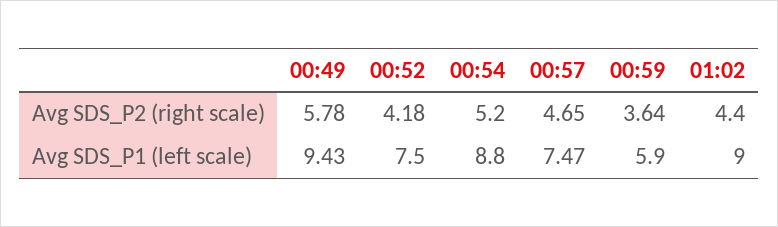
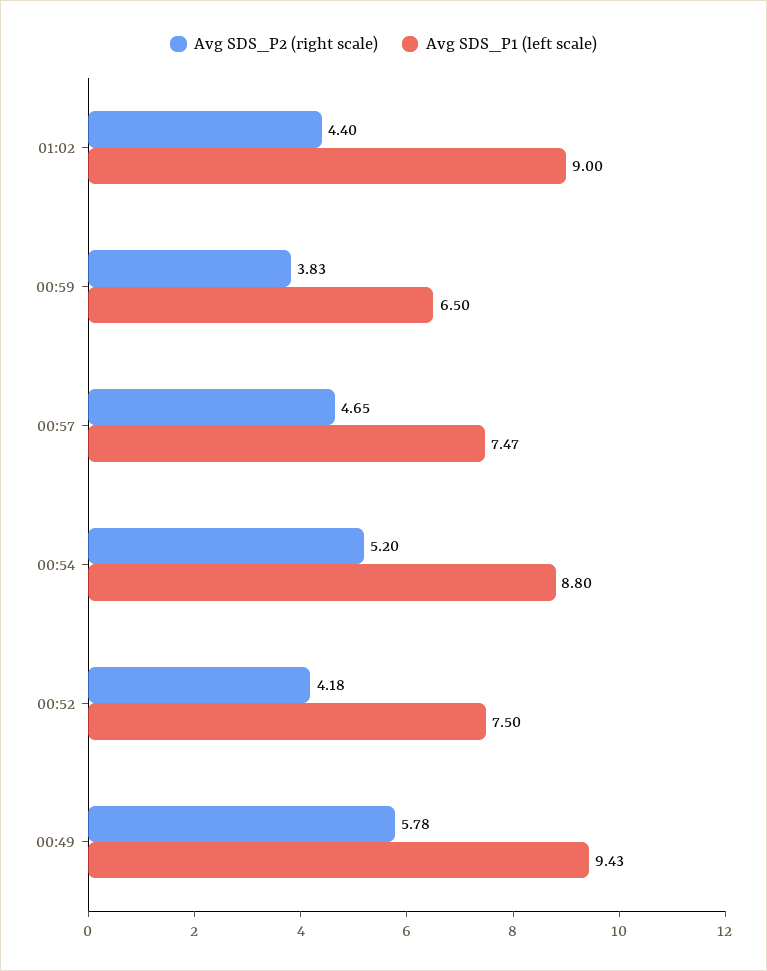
Avg SDS_P2 (right scale), 00:59: 3.64 -> 3.83
Avg SDS_P1 (left scale), 00:59: 5.9 -> 6.5

